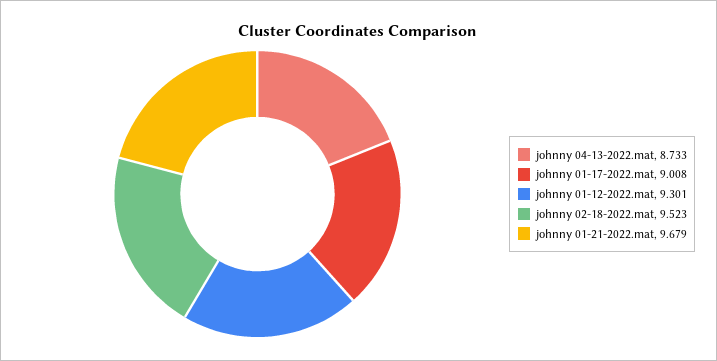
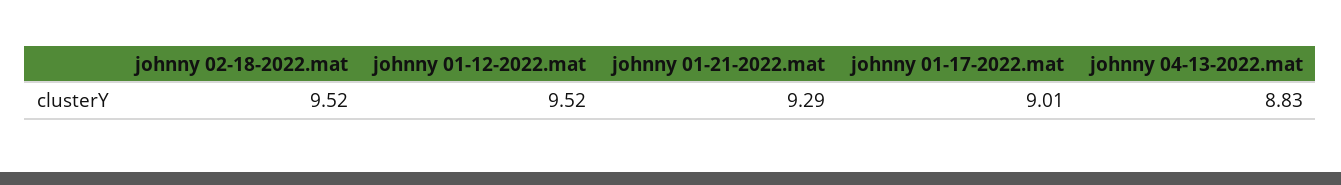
johnny 04-13-2022.mat: 8.733 -> 8.83
johnny 01-12-2022.mat: 9.301 -> 9.52
johnny 01-21-2022.mat: 9.679 -> 9.29

